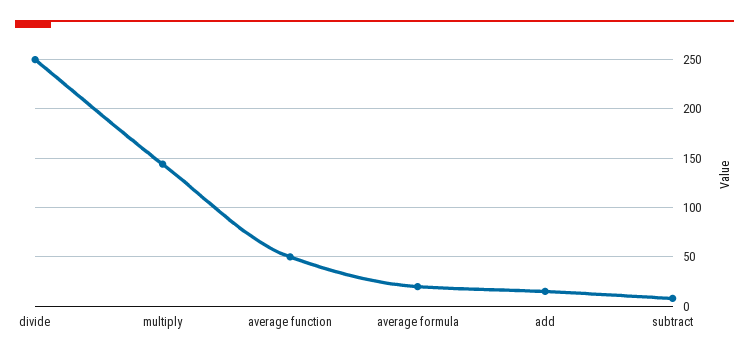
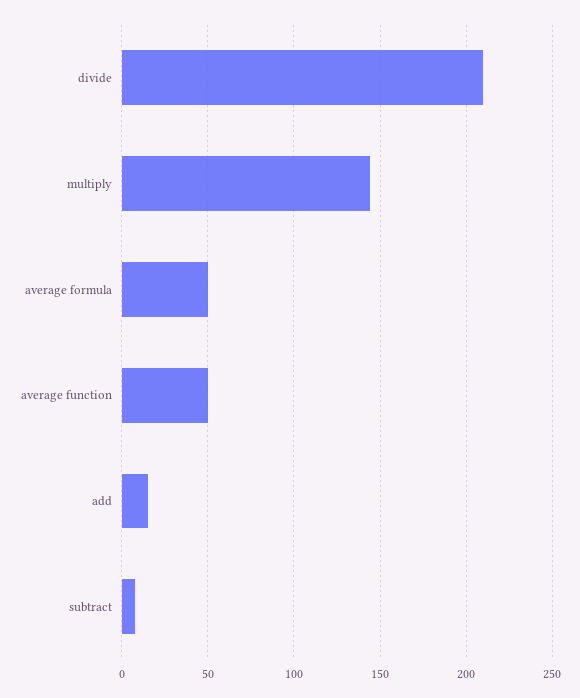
divide: 250 -> 210
average formula: 20 -> 50

